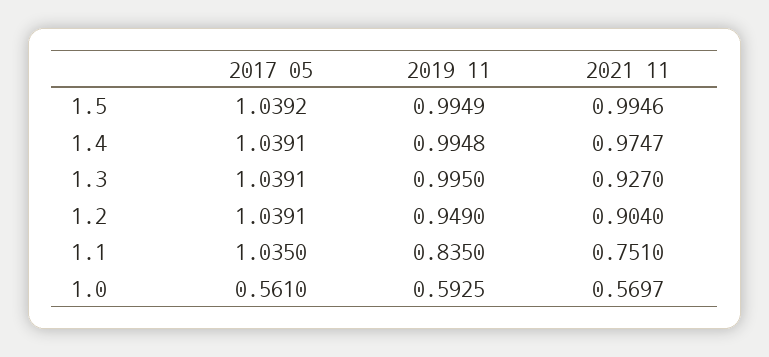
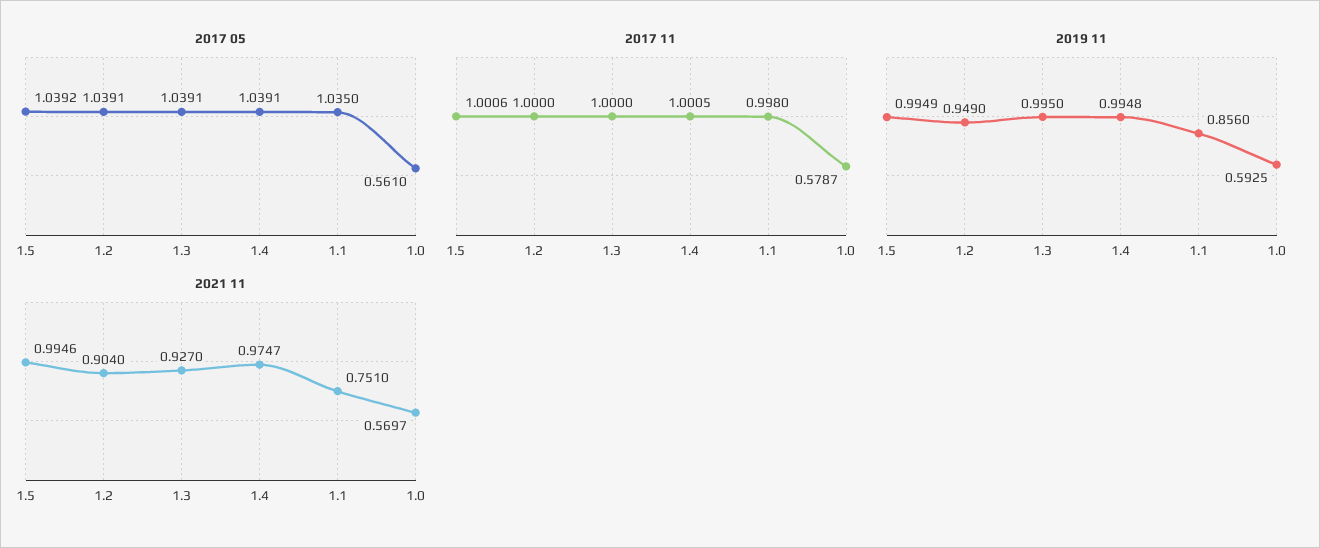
2019 11, 1.1: 0.835 -> 0.856
2017 11, 1.5: none -> 1.0006
2017 11, 1.2: none -> 1
2017 11, 1.3: none -> 1
2017 11, 1.4: none -> 1.0005
2017 11, 1.1: none -> 0.998
2017 11, 1.0: none -> 0.5787

